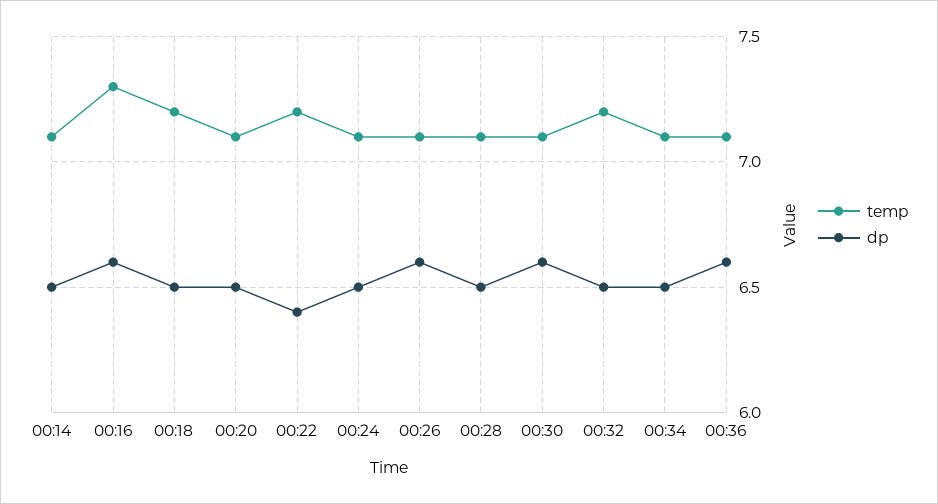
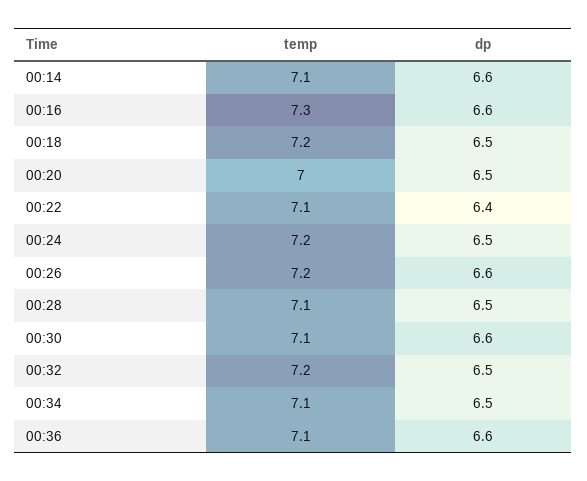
dp, 00:14: 6.5 -> 6.6
temp, 00:20: 7.1 -> 7
temp, 00:22: 7.2 -> 7.1
temp, 00:24: 7.1 -> 7.2
temp, 00:26: 7.1 -> 7.2

